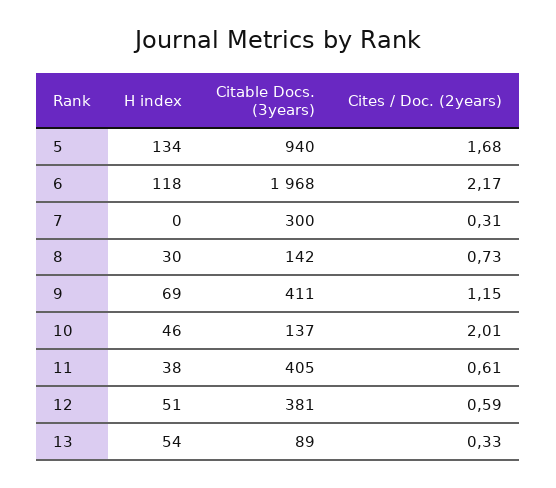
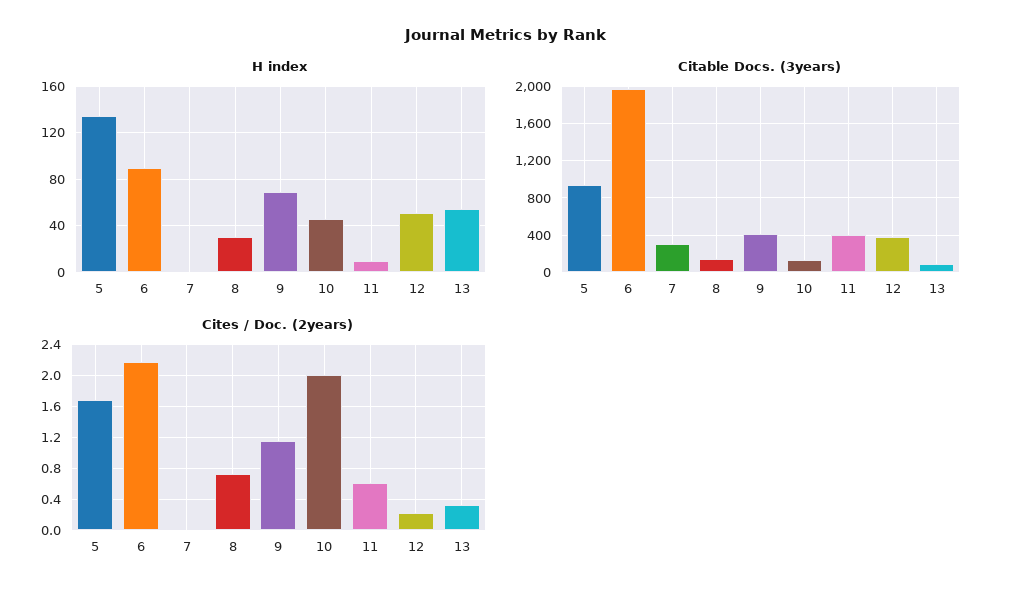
H index, 6: 118 -> 90
Cites / Doc. (2years), 7: 0.31 -> 0
H index, 11: 38 -> 10
Cites / Doc. (2years), 12: 0.59 -> 0.2

